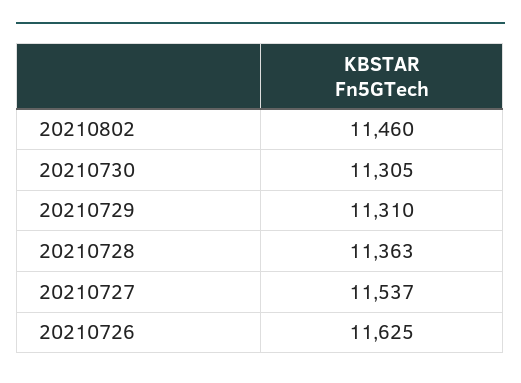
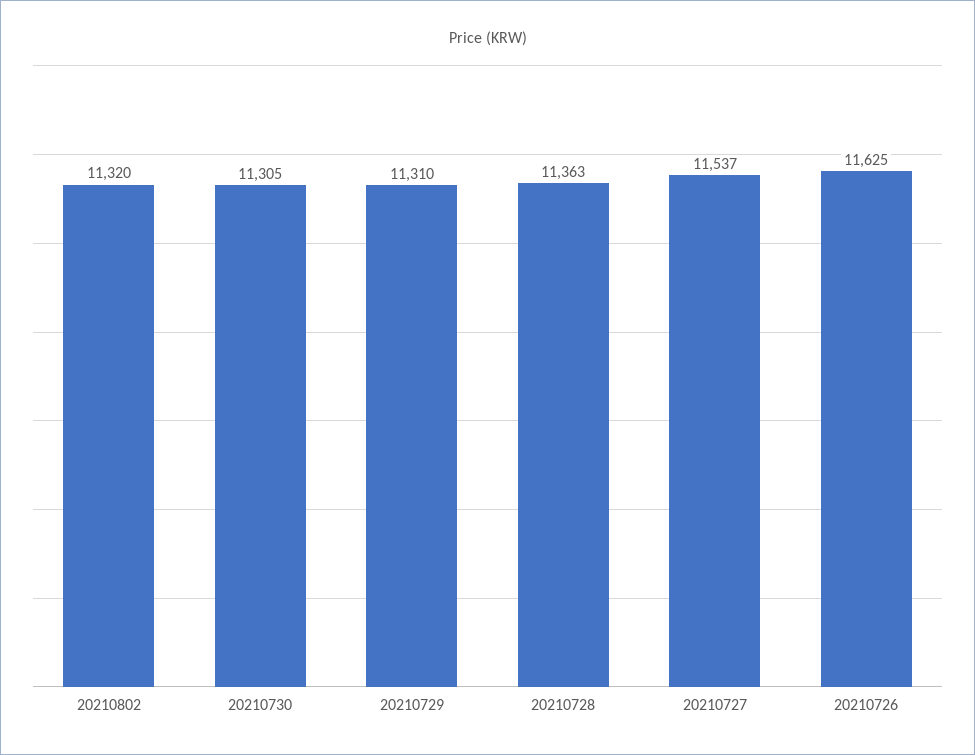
20210802: 11460 -> 11320

